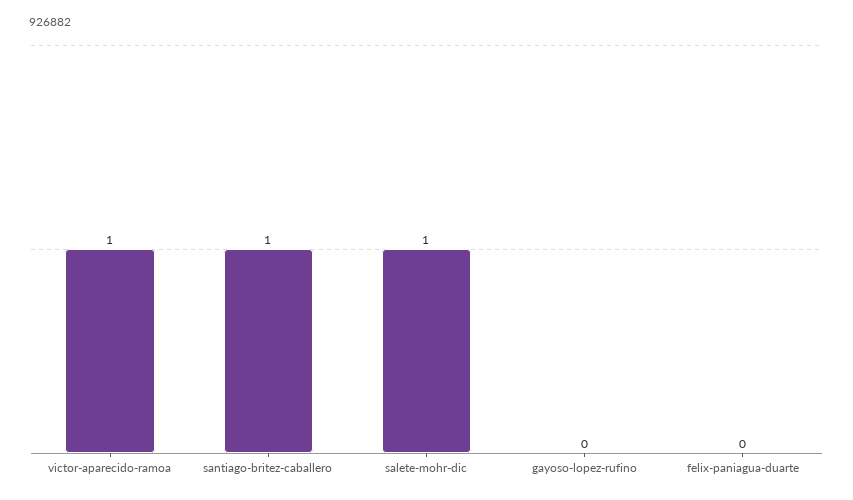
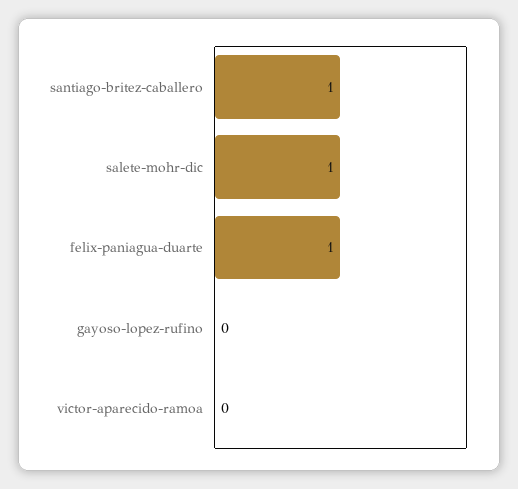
victor-aparecido-ramoa: 1 -> 0
felix-paniagua-duarte: 0 -> 1

